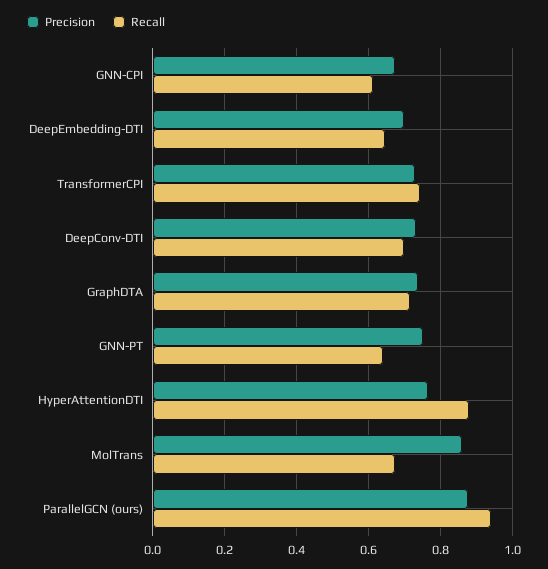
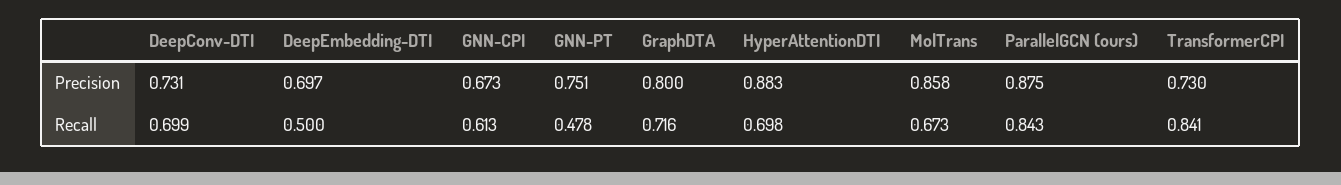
Recall, DeepEmbedding-DTI: 0.64 -> 0.5
Recall, TransformerCPI: 0.74 -> 0.841
Precision, GraphDTA: 0.74 -> 0.8
Recall, GNN-PT: 0.64 -> 0.478
Precision, HyperAttentionDTI: 0.76 -> 0.883
Recall, HyperAttentionDTI: 0.88 -> 0.698
Recall, ParallelGCN (ours): 0.94 -> 0.843

